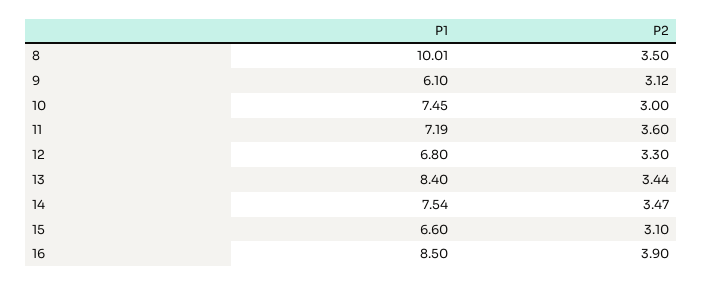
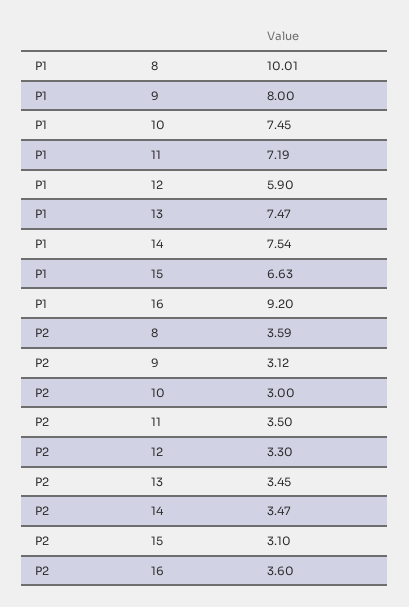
P2, 8: 3.5 -> 3.59
P1, 9: 6.1 -> 8
P2, 11: 3.6 -> 3.5
P1, 12: 6.8 -> 5.9
P1, 13: 8.4 -> 7.47
P2, 13: 3.44 -> 3.45
P1, 15: 6.6 -> 6.63
P1, 16: 8.5 -> 9.2
P2, 16: 3.9 -> 3.6

